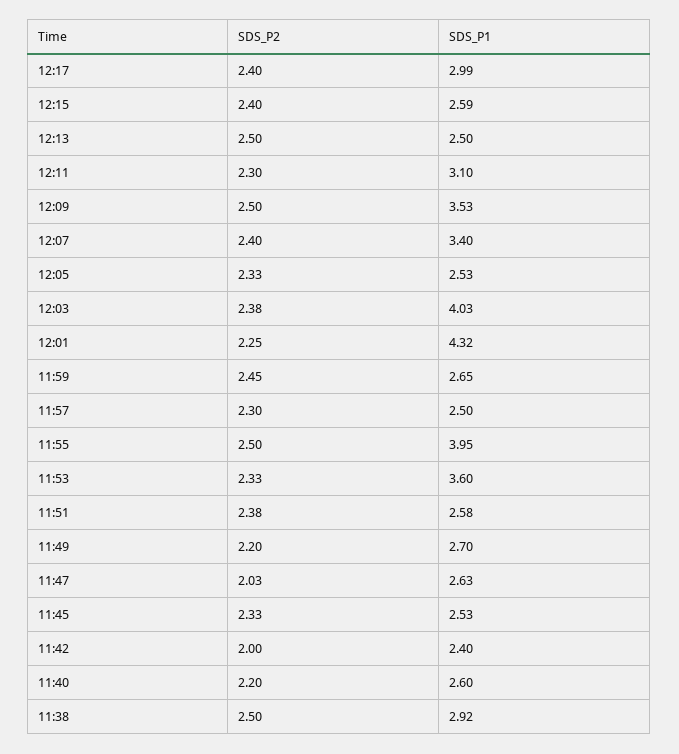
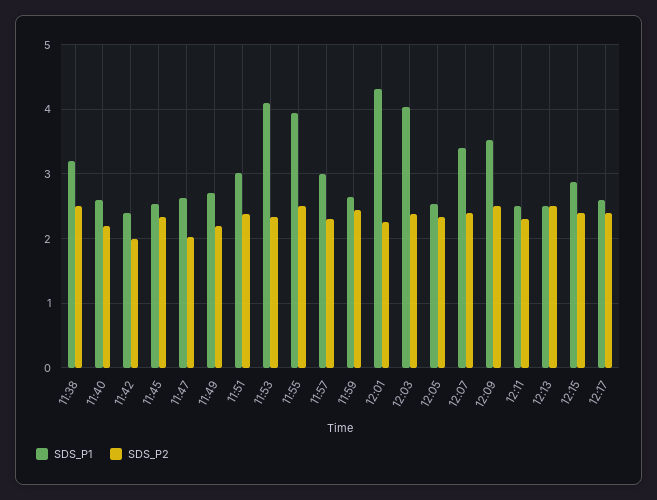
SDS_P1, 12:17: 2.99 -> 2.6
SDS_P1, 12:15: 2.59 -> 2.9
SDS_P1, 12:11: 3.1 -> 2.5
SDS_P1, 11:57: 2.5 -> 3
SDS_P1, 11:53: 3.6 -> 4.1
SDS_P1, 11:51: 2.58 -> 3
SDS_P1, 11:38: 2.92 -> 3.2

